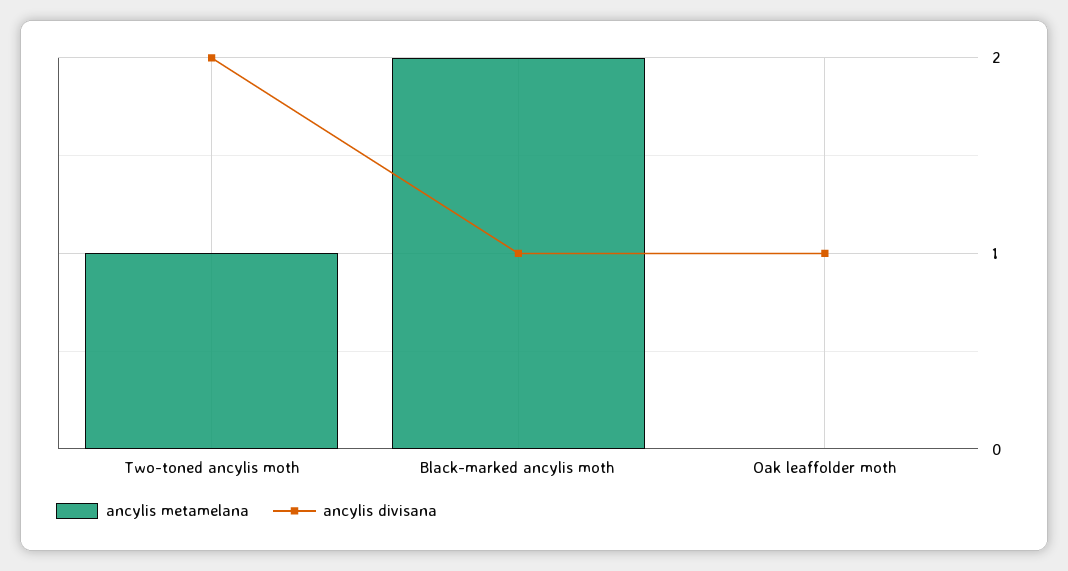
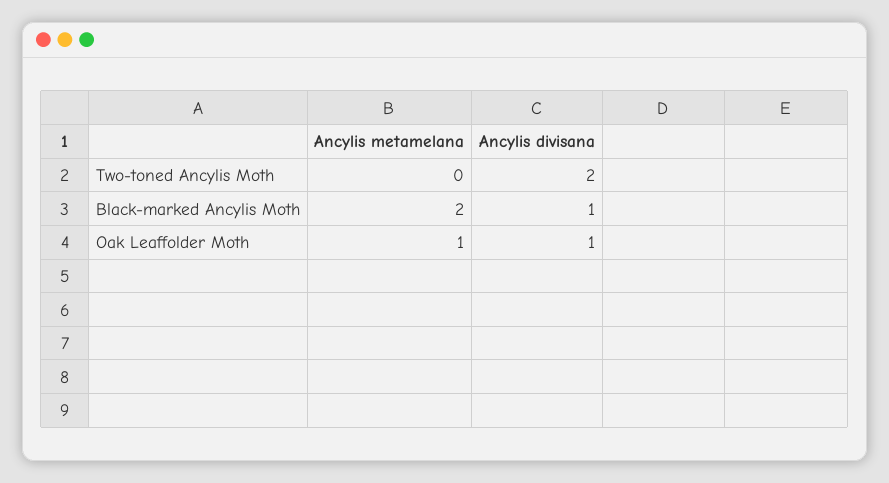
ancylis metamelana, Two-toned ancylis moth: 1 -> 0
ancylis metamelana, Oak leaffolder moth: 0 -> 1

